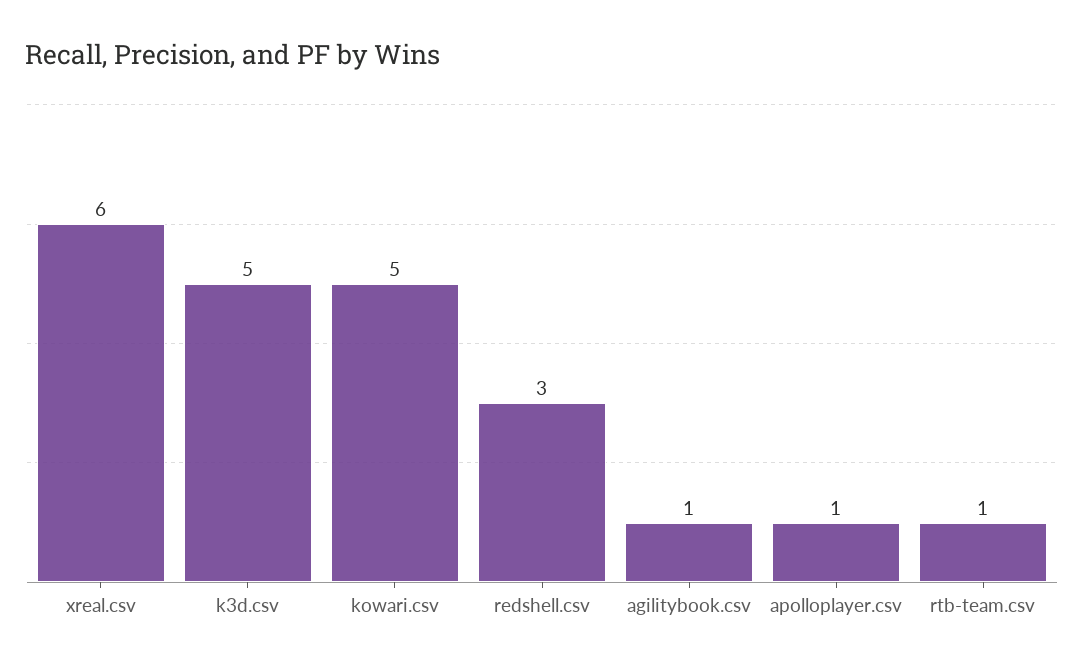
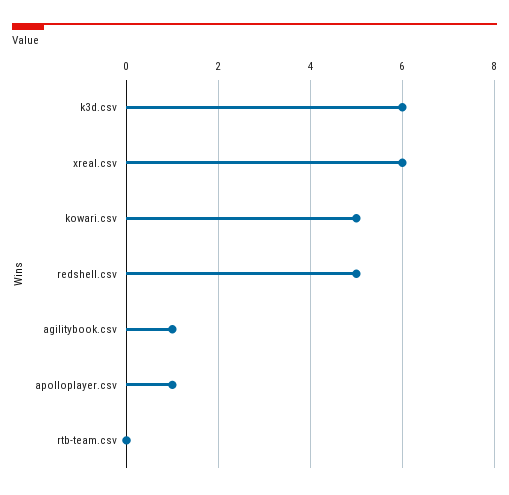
k3d.csv: 5 -> 6
redshell.csv: 3 -> 5
rtb-team.csv: 1 -> 0

